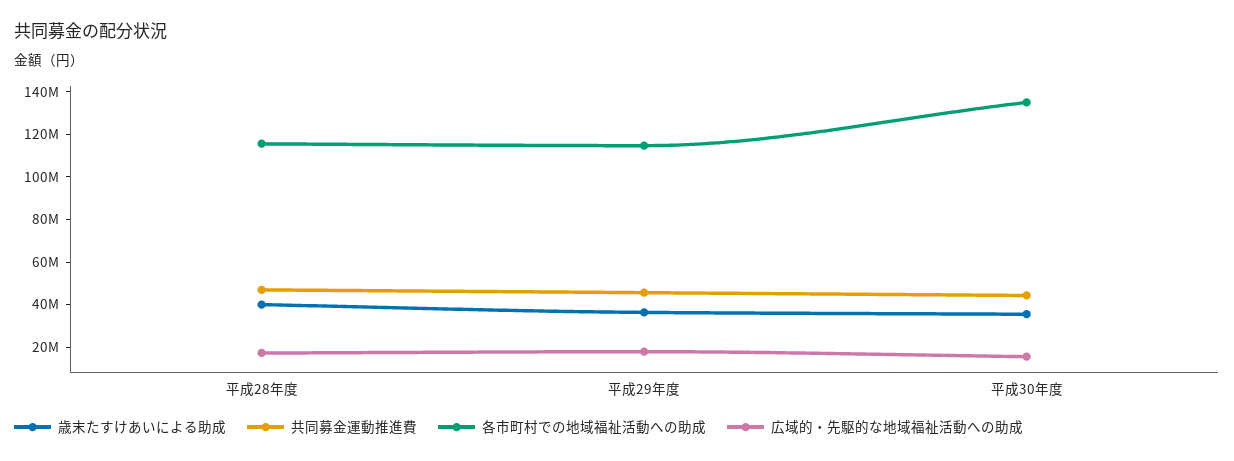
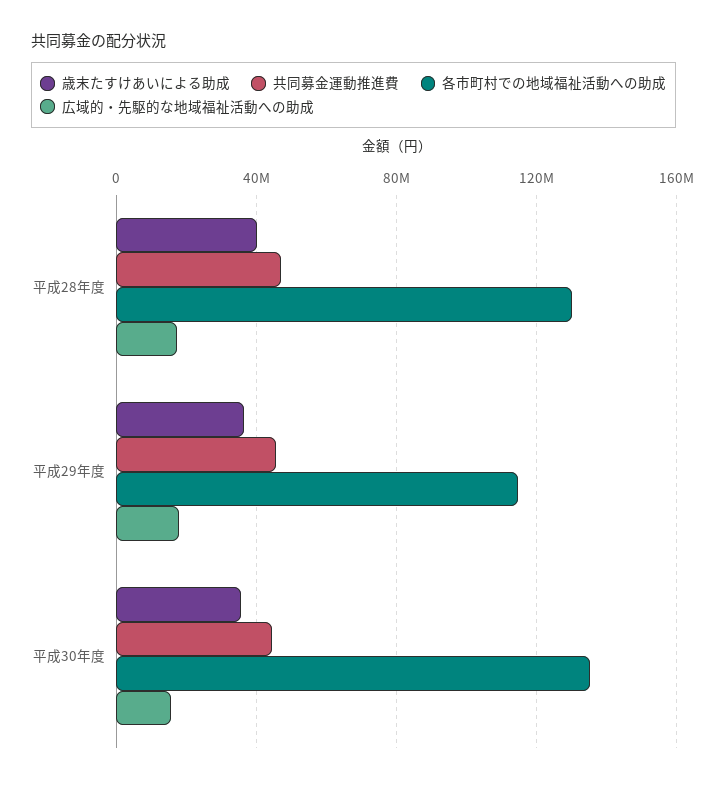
各市町村での地域福祉活動への助成, 平成28年度: 115000000 -> 130000000

